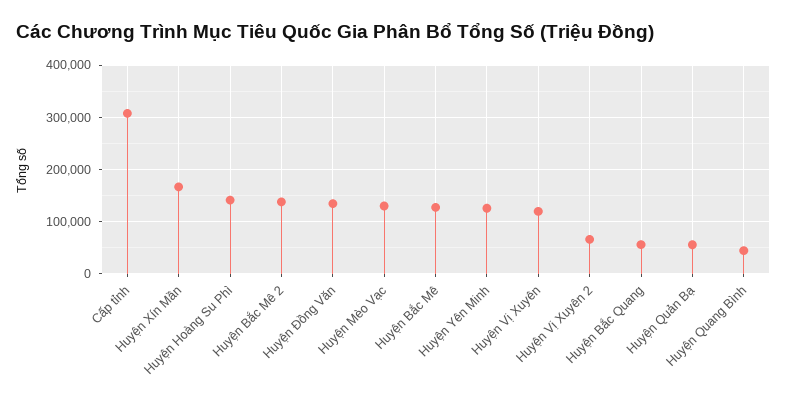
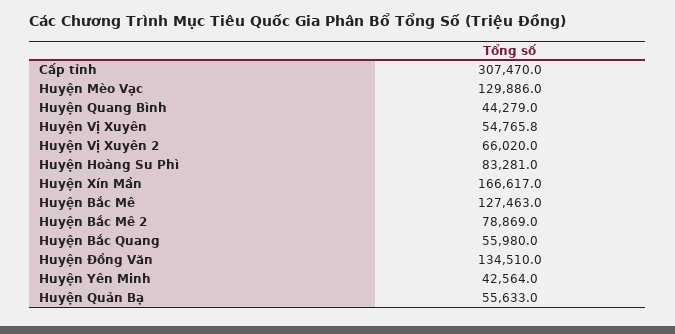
Huyện Hoàng Su Phì: 140000 -> 83281
Huyện Bắc Mê 2: 140000 -> 78869
Huyện Yên Minh: 120000 -> 42564
Huyện Vị Xuyên: 120000 -> 54765.8

